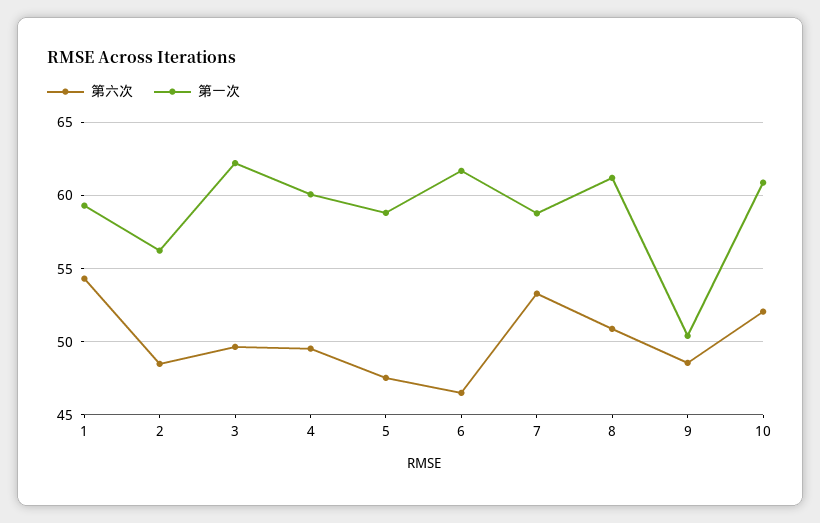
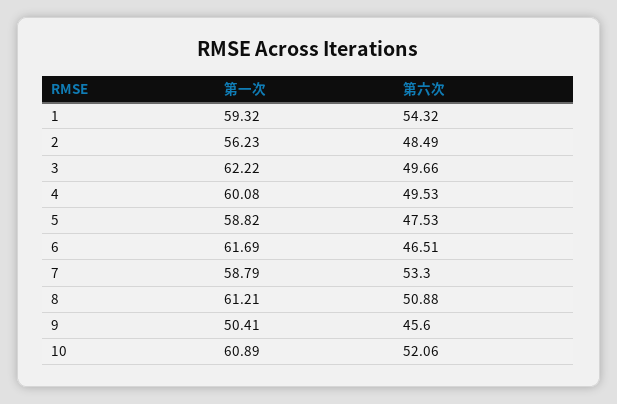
第六次, 9: 48.5 -> 45.6

